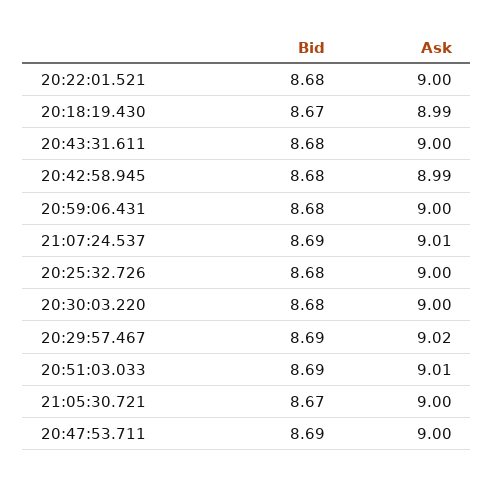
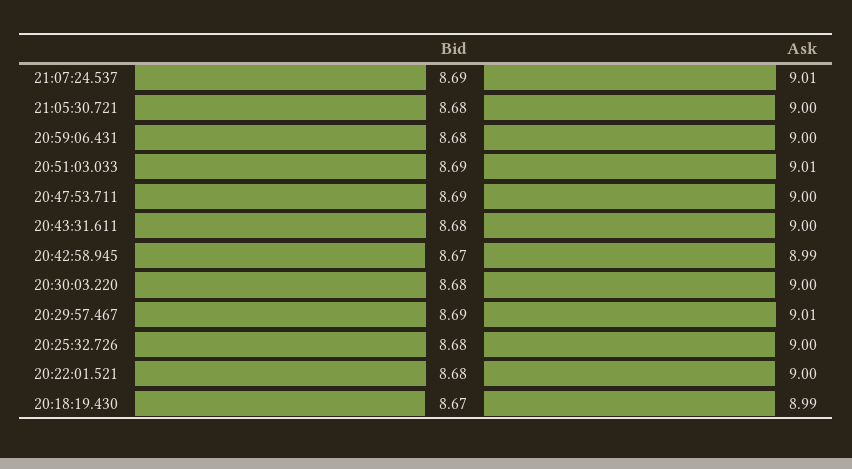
Bid, 20:42:58.945: 8.68 -> 8.67
Ask, 20:29:57.467: 9.02 -> 9.01
Bid, 21:05:30.721: 8.67 -> 8.68

